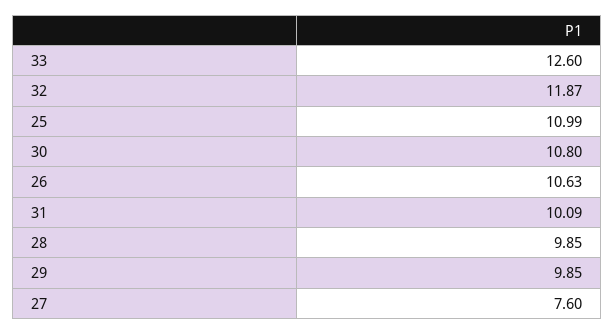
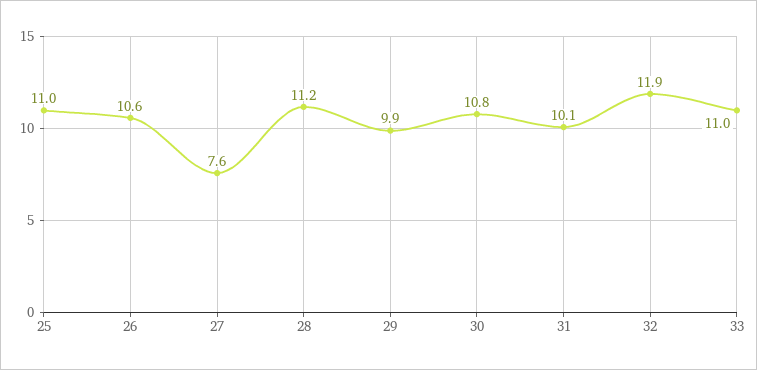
33: 12.6 -> 11
28: 9.85 -> 11.2

